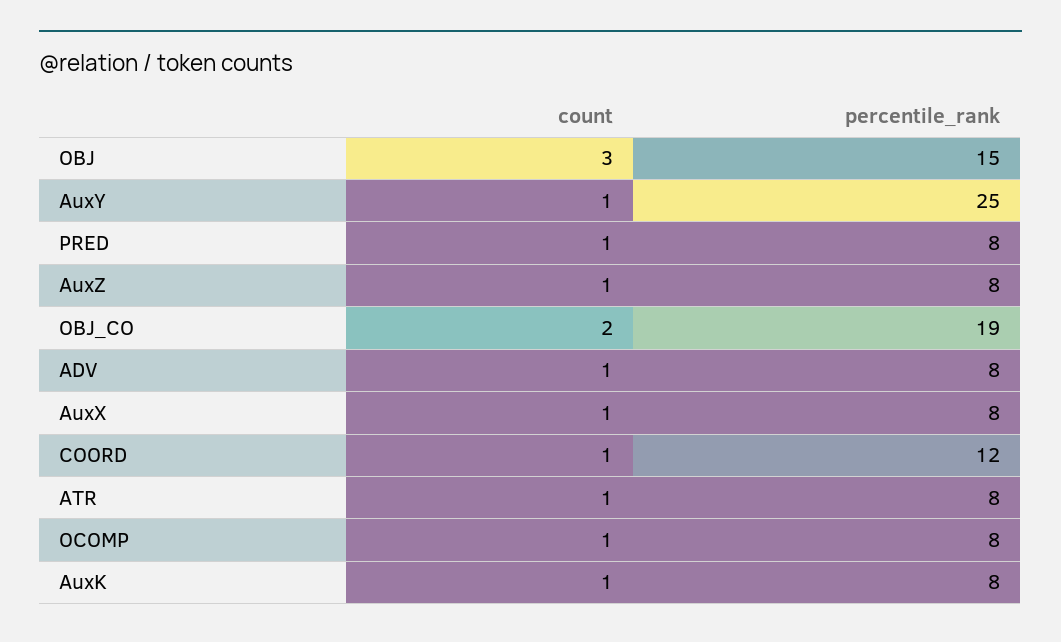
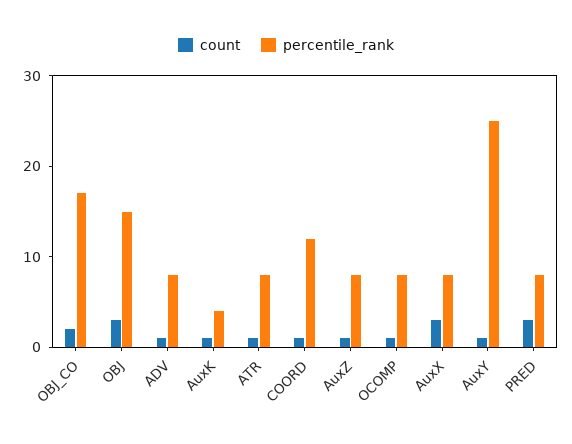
count, PRED: 1 -> 3
percentile_rank, OBJ_CO: 19 -> 17
count, AuxX: 1 -> 3
percentile_rank, AuxK: 8 -> 4

